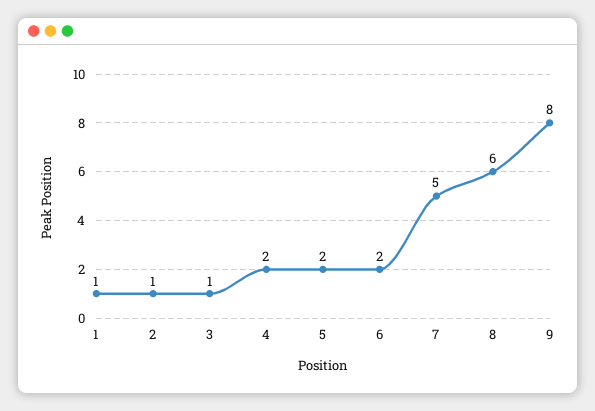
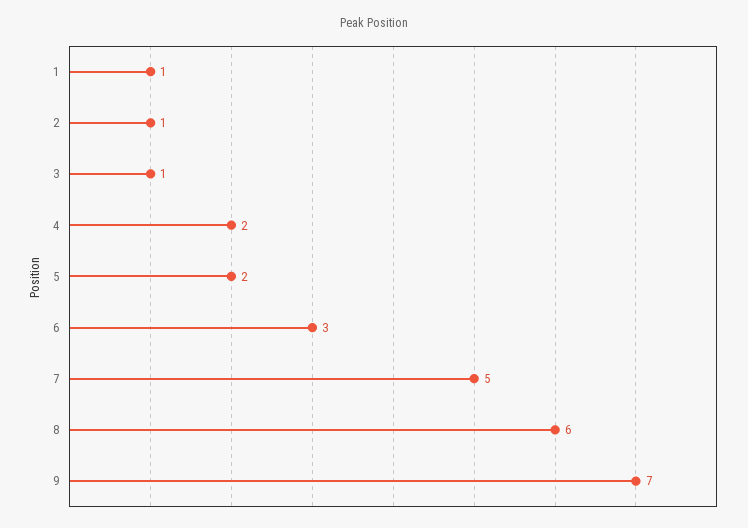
6: 2 -> 3
9: 8 -> 7

